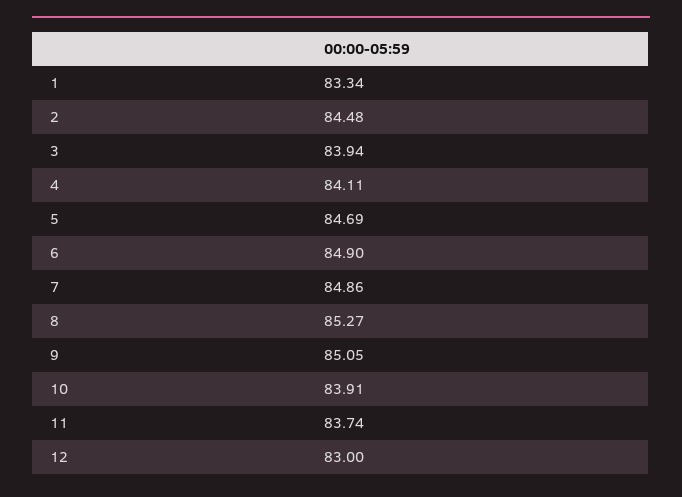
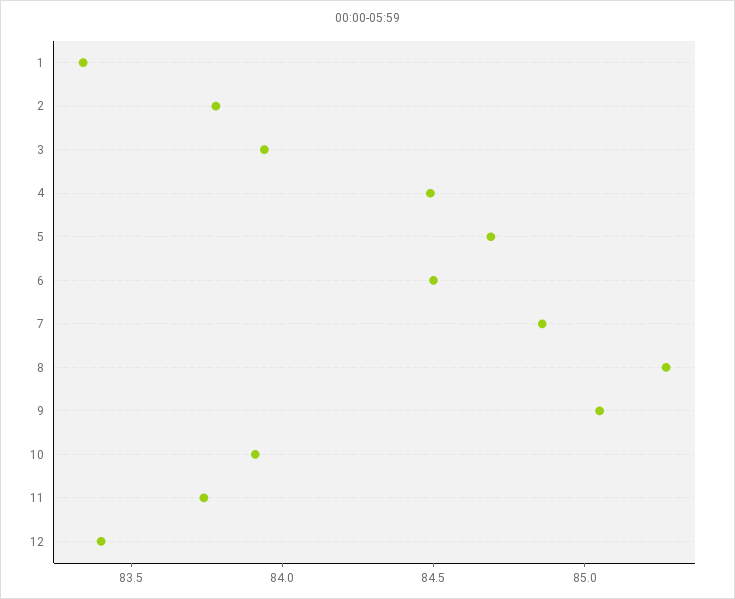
2: 84.48 -> 83.8
4: 84.11 -> 84.5
6: 84.9 -> 84.5
12: 83 -> 83.4

